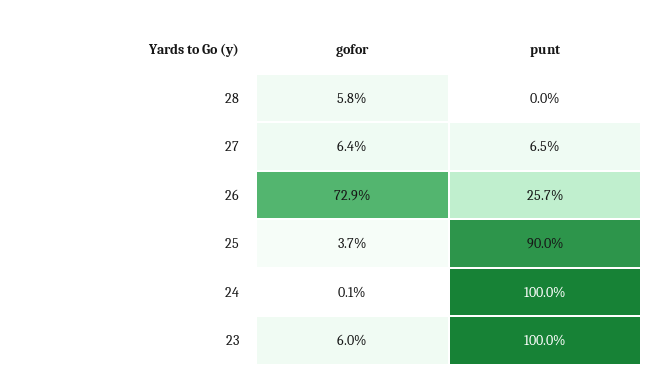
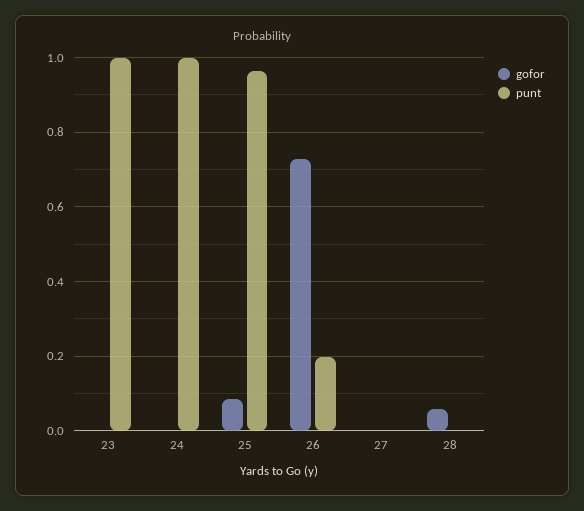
gofor, 27: 0.064 -> 0
punt, 27: 0.065 -> 0
punt, 26: 0.257 -> 0.2
gofor, 25: 0.037 -> 0.08
punt, 25: 0.9 -> 0.96
gofor, 23: 0.06 -> 0

